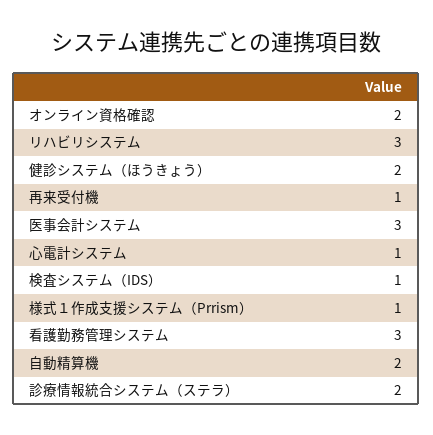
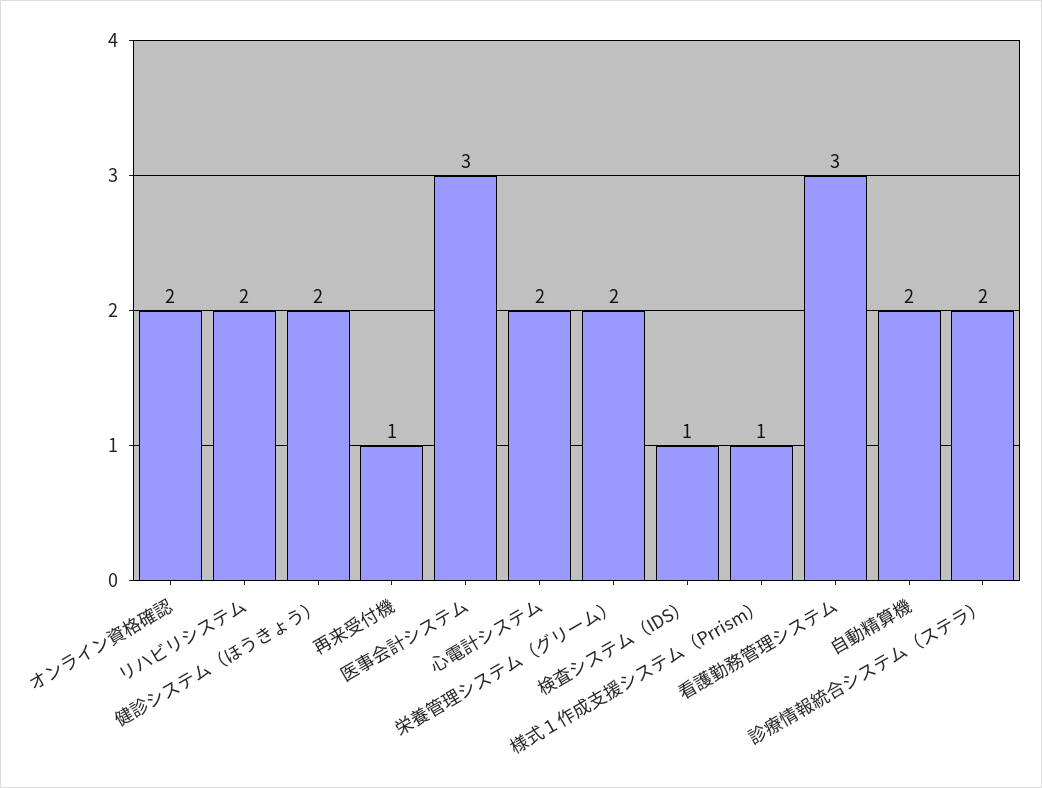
リハビリシステム: 3 -> 2
心電計システム: 1 -> 2
栄養管理システム（グリーム）: none -> 2

